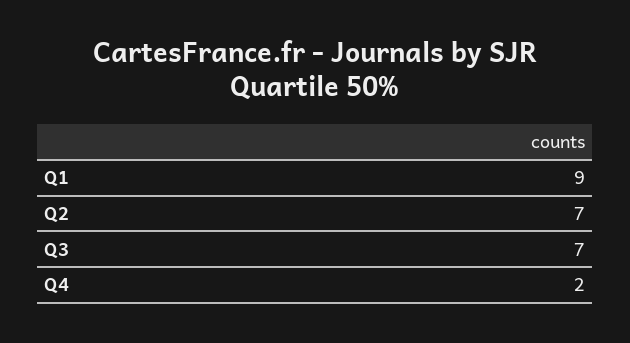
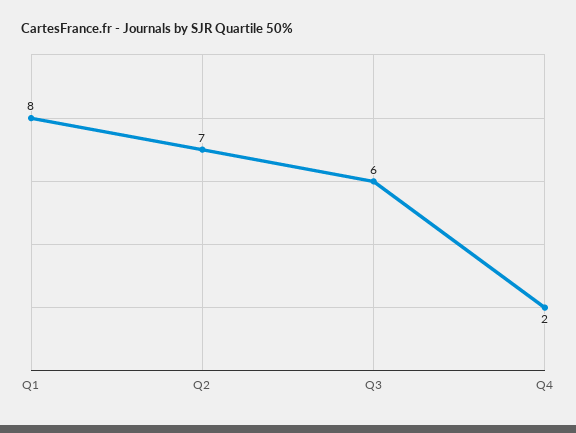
Q1: 9 -> 8
Q3: 7 -> 6

